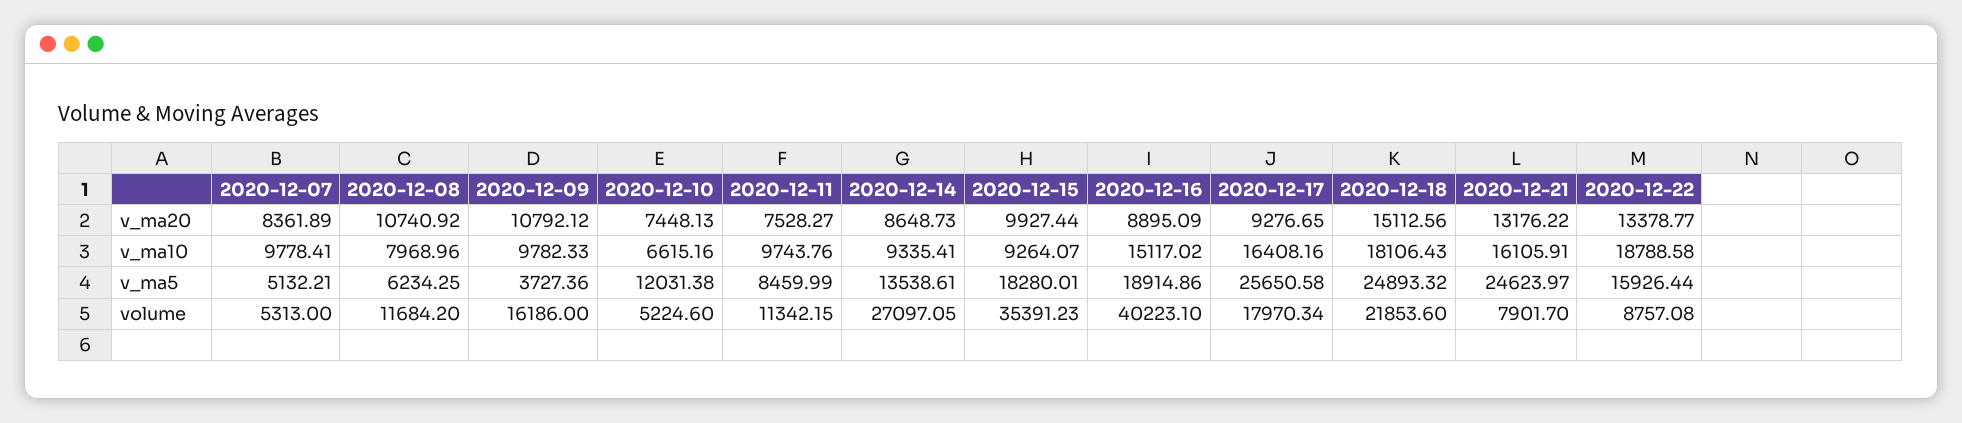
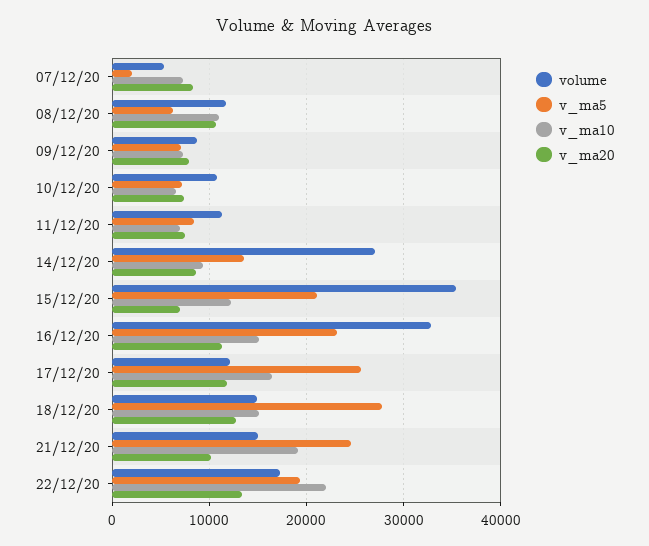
v_ma20, 2020-12-09: 10792.12 -> 8000
v_ma20, 2020-12-15: 9927.44 -> 7000
v_ma20, 2020-12-16: 8895.09 -> 11000
v_ma20, 2020-12-17: 9276.65 -> 12000
v_ma20, 2020-12-18: 15112.56 -> 13000
v_ma20, 2020-12-21: 13176.22 -> 10000
v_ma10, 2020-12-07: 9778.41 -> 7000
v_ma10, 2020-12-08: 7968.96 -> 11000
v_ma10, 2020-12-09: 9782.33 -> 7000
v_ma10, 2020-12-11: 9743.76 -> 7000
v_ma10, 2020-12-15: 9264.07 -> 12000
v_ma10, 2020-12-18: 18106.43 -> 15000
v_ma10, 2020-12-21: 16105.91 -> 19000
v_ma10, 2020-12-22: 18788.58 -> 22000
v_ma5, 2020-12-07: 5132.21 -> 2000
v_ma5, 2020-12-09: 3727.36 -> 7000
v_ma5, 2020-12-10: 12031.38 -> 7000
v_ma5, 2020-12-15: 18280.01 -> 21000
v_ma5, 2020-12-16: 18914.86 -> 23000
v_ma5, 2020-12-18: 24893.32 -> 28000
v_ma5, 2020-12-22: 15926.44 -> 19000
volume, 2020-12-09: 16186 -> 9000
volume, 2020-12-10: 5224.6 -> 11000
volume, 2020-12-16: 40223.1 -> 33000
volume, 2020-12-17: 17970.34 -> 12000
volume, 2020-12-18: 21853.6 -> 15000
volume, 2020-12-21: 7901.7 -> 15000
volume, 2020-12-22: 8757.08 -> 17000

